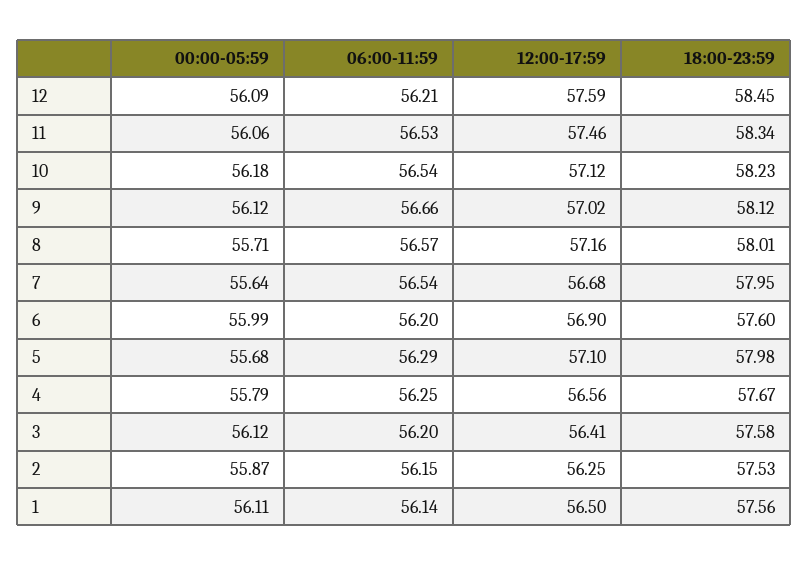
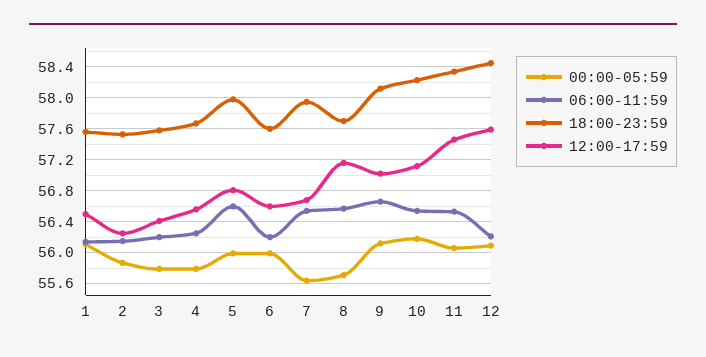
18:00-23:59, 8: 58.01 -> 57.7
12:00-17:59, 6: 56.9 -> 56.6
00:00-05:59, 5: 55.68 -> 56
06:00-11:59, 5: 56.29 -> 56.6
12:00-17:59, 5: 57.1 -> 56.8
00:00-05:59, 3: 56.12 -> 55.8

